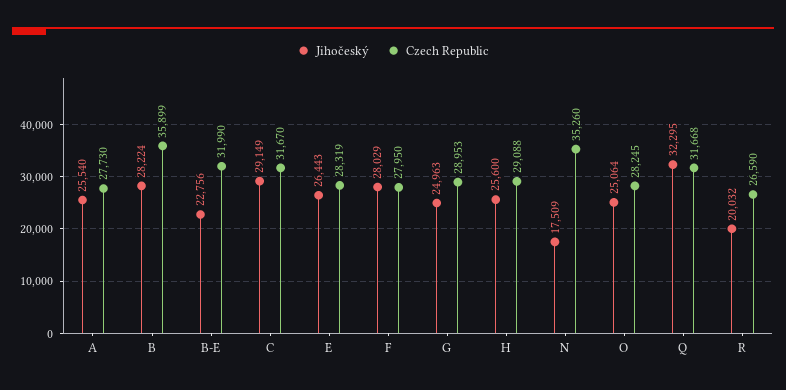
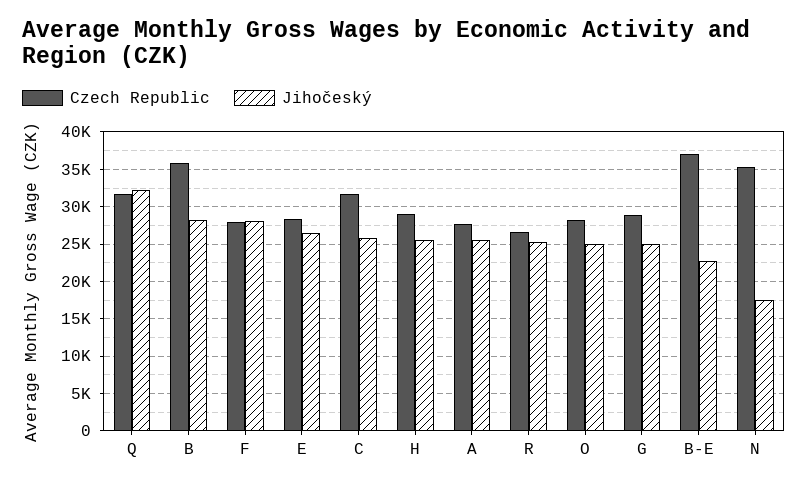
Czech Republic, B-E: 31990 -> 37000
Jihočeský, C: 29149 -> 26000
Jihočeský, R: 20032 -> 25000

